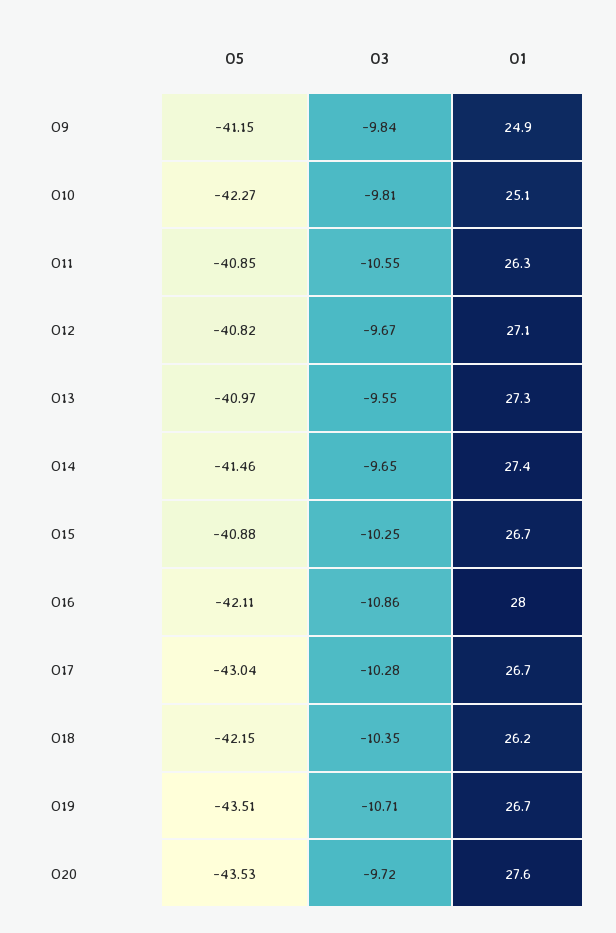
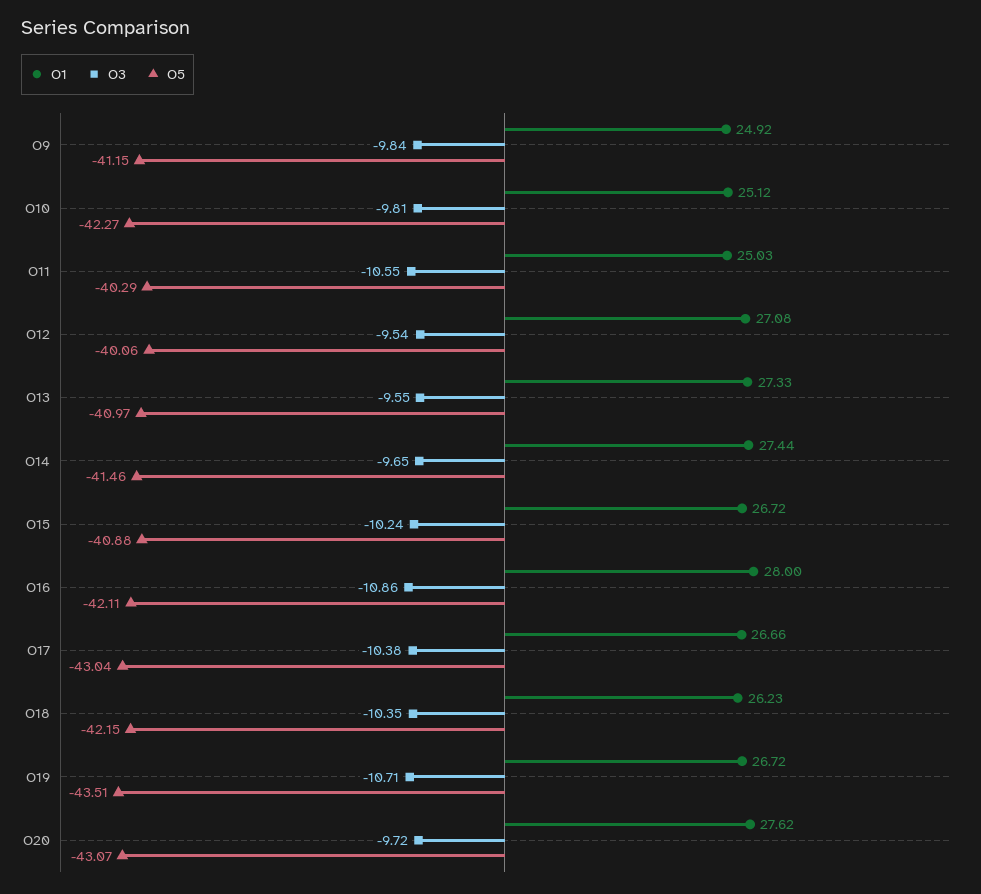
O5, O11: -40.85 -> -40.29
O1, O11: 26.3 -> 25.03
O5, O12: -40.82 -> -40.06
O3, O12: -9.67 -> -9.54
O3, O15: -10.25 -> -10.24
O3, O17: -10.28 -> -10.38
O5, O20: -43.53 -> -43.07

